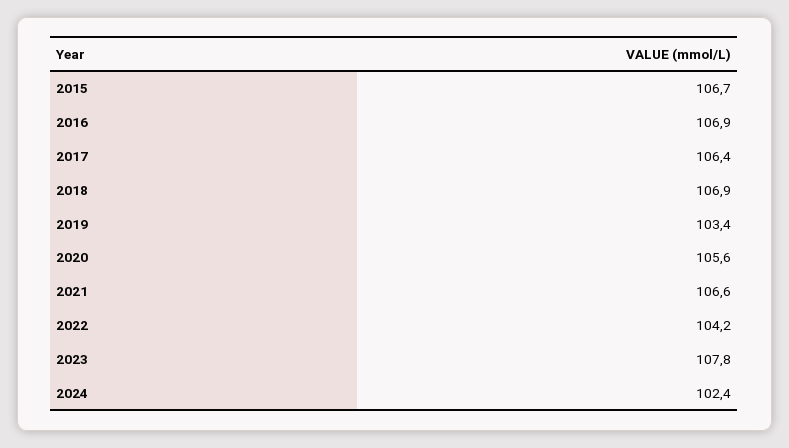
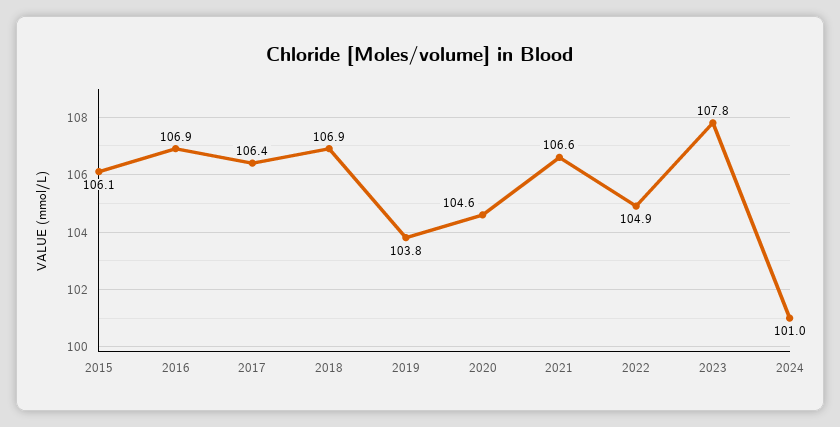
2015: 106.7 -> 106.1
2019: 103.4 -> 103.8
2020: 105.6 -> 104.6
2022: 104.2 -> 104.9
2024: 102.4 -> 101

